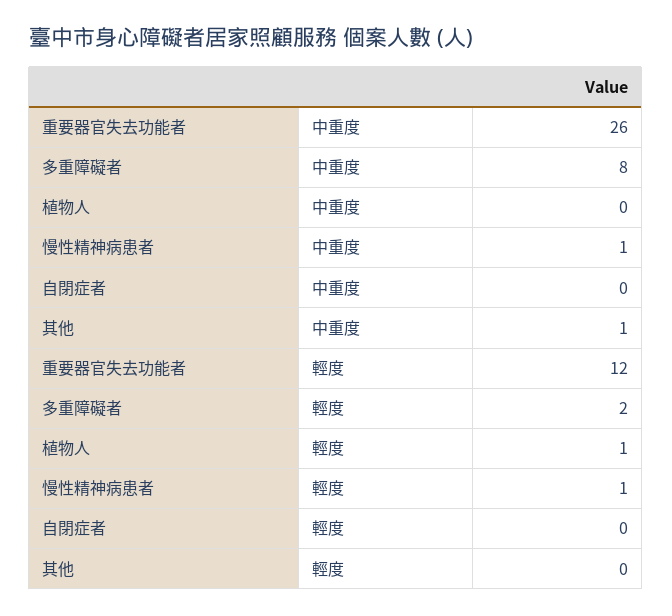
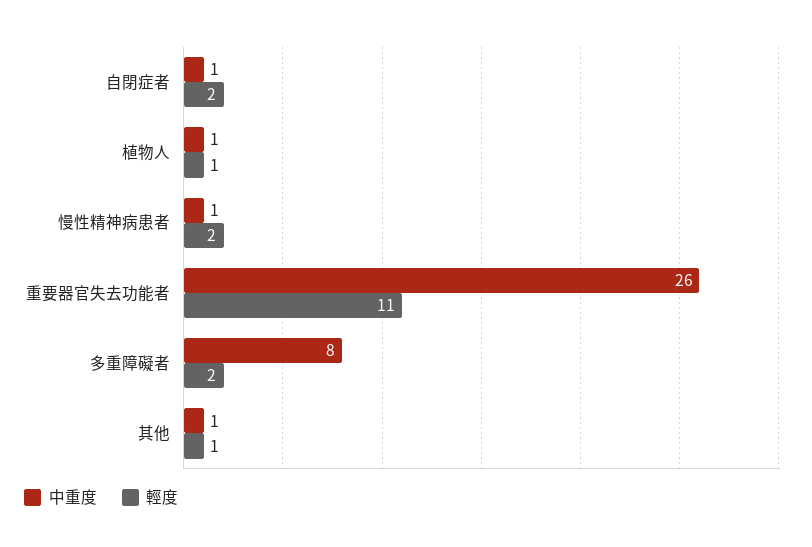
中重度, 植物人: 0 -> 1
中重度, 自閉症者: 0 -> 1
輕度, 重要器官失去功能者: 12 -> 11
輕度, 慢性精神病患者: 1 -> 2
輕度, 自閉症者: 0 -> 2
輕度, 其他: 0 -> 1

